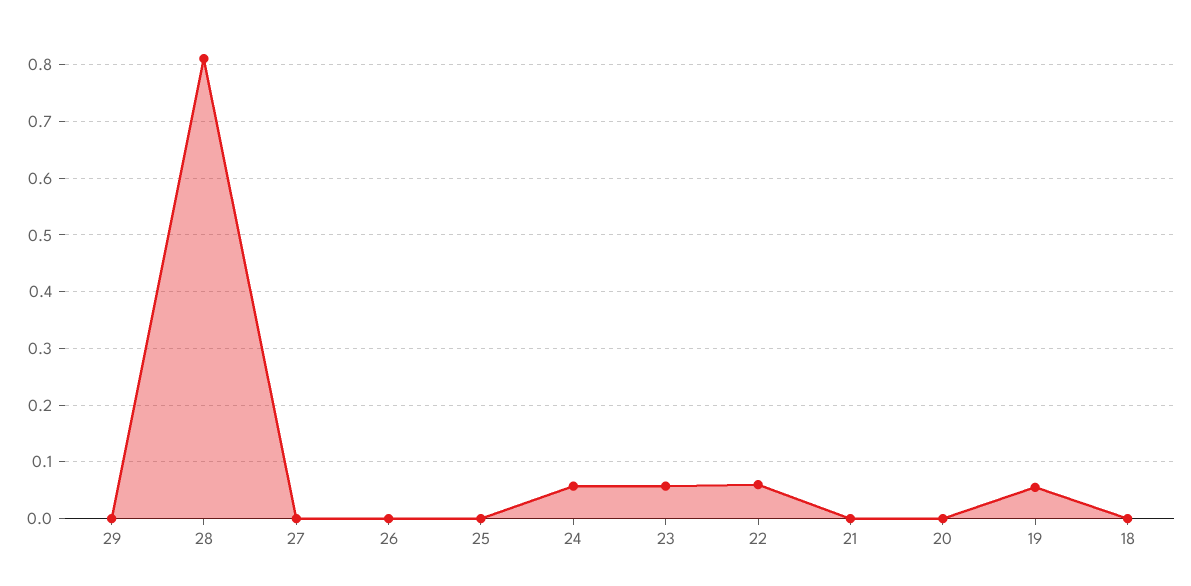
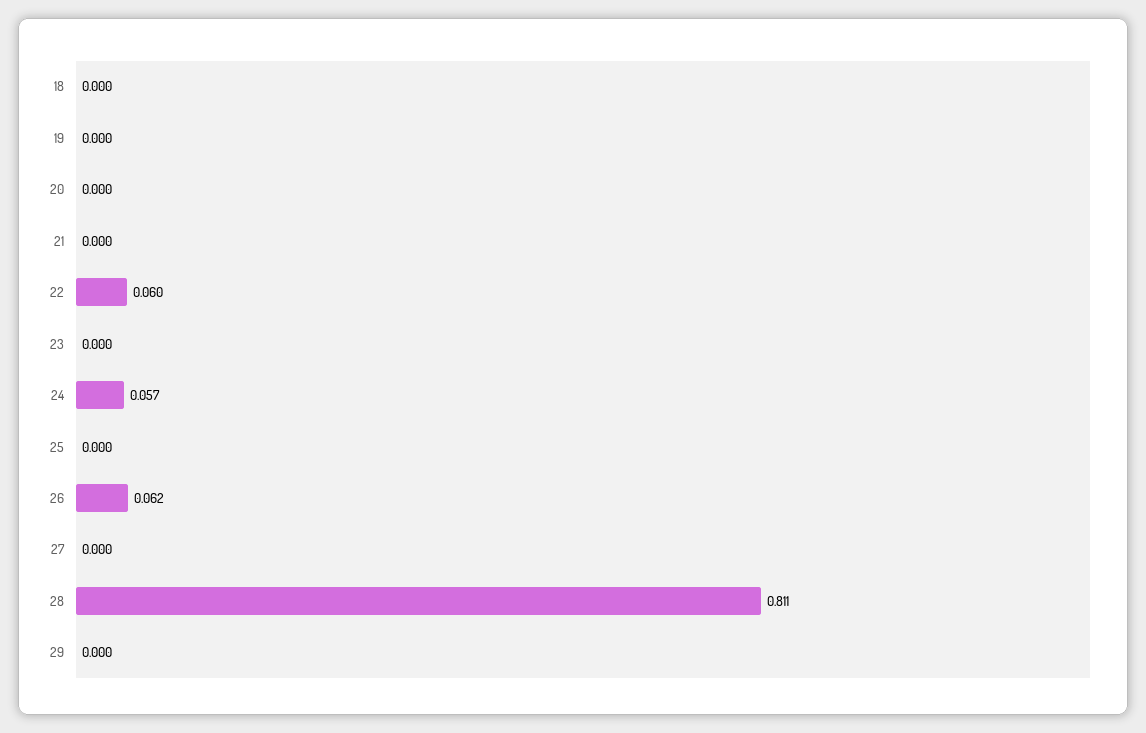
26: 0 -> 0.062
23: 0.06 -> 0
19: 0.06 -> 0

